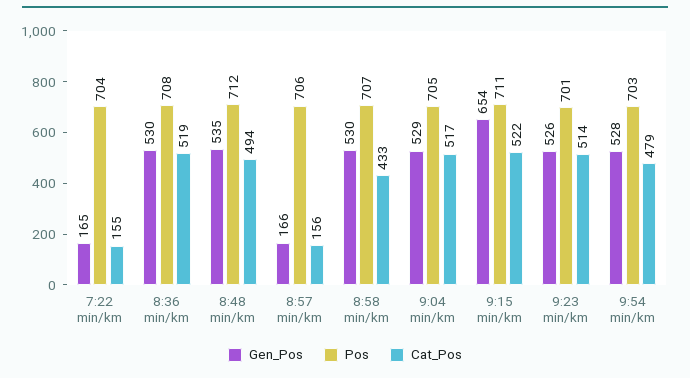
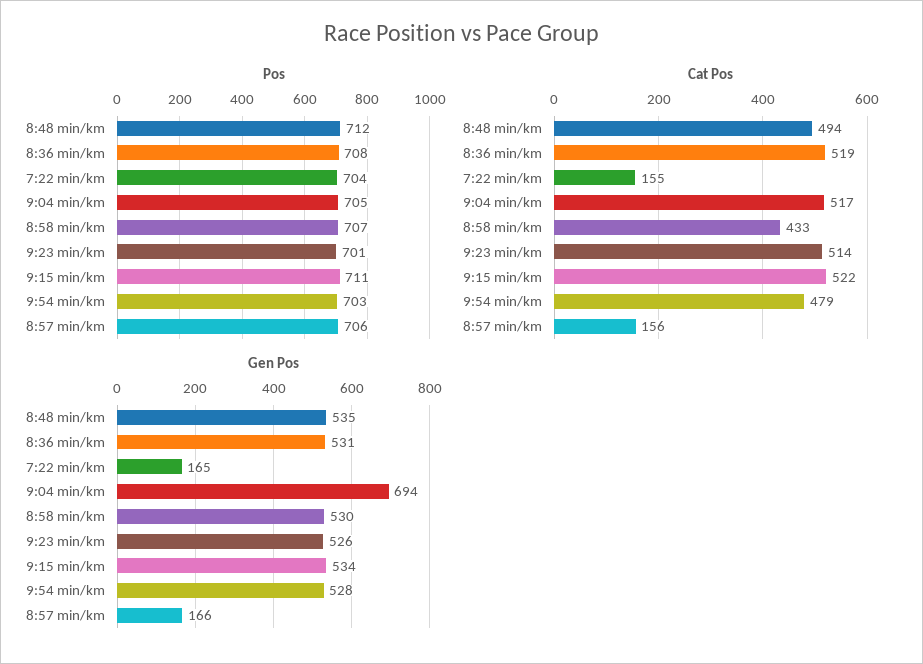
Gen_Pos, 8:36 min/km: 530 -> 531
Gen_Pos, 9:04 min/km: 529 -> 694
Gen_Pos, 9:15 min/km: 654 -> 534

